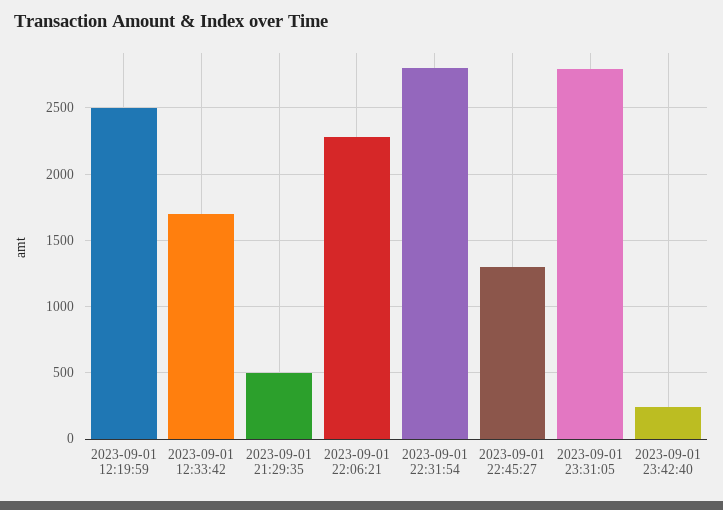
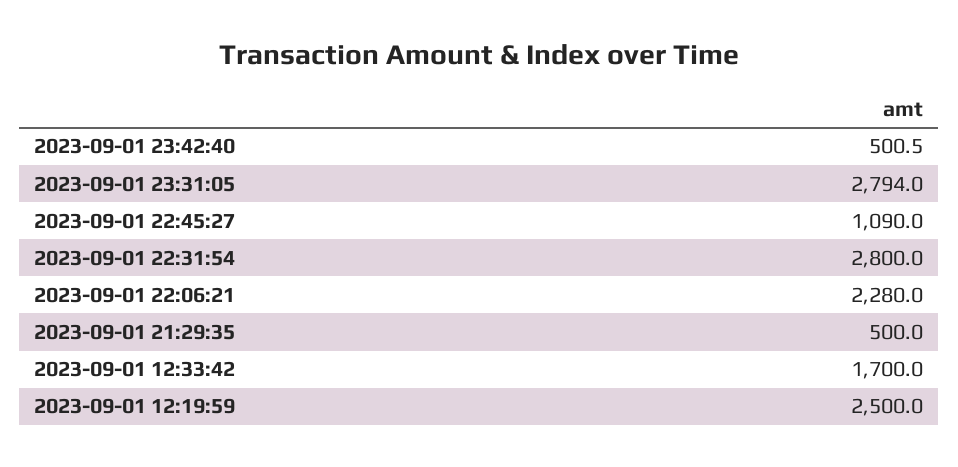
2023-09-01 22:45:27: 1300 -> 1090
2023-09-01 23:42:40: 250 -> 500.5

